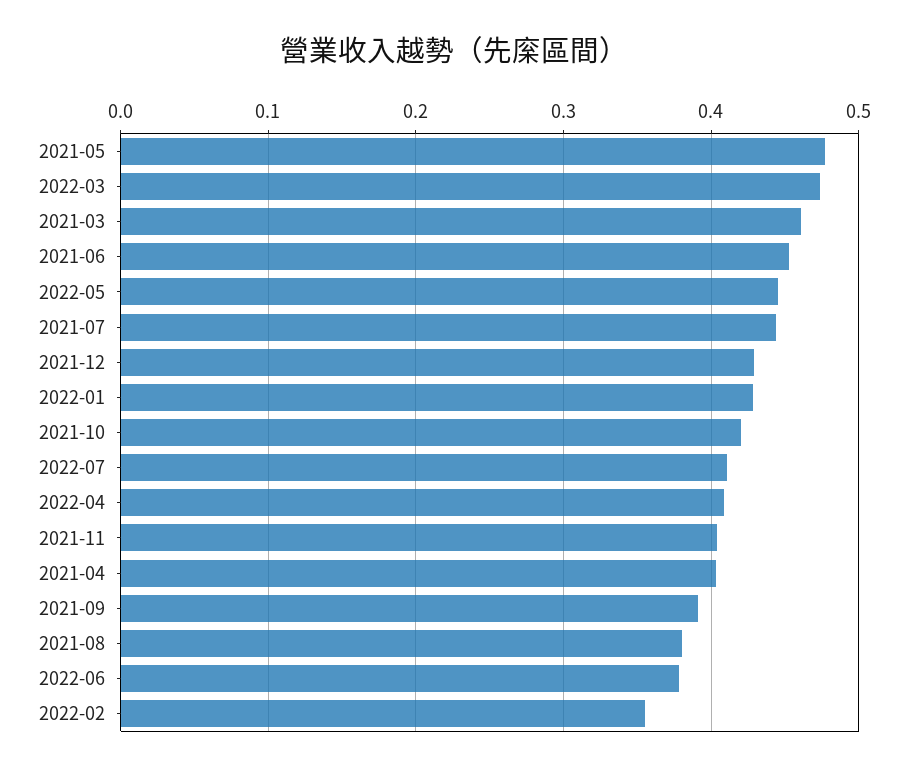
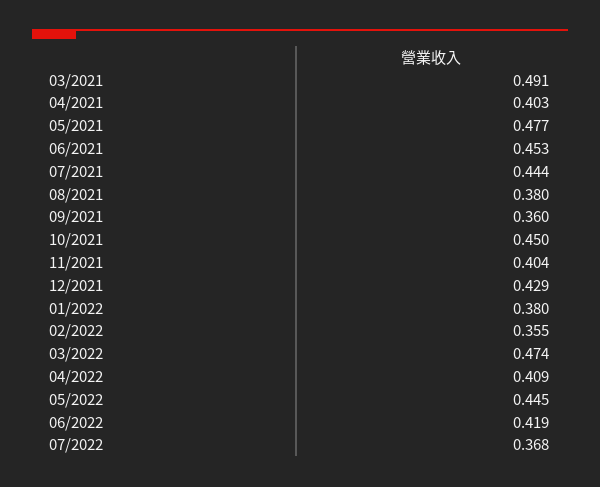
2021-03: 0.46 -> 0.491
2022-01: 0.43 -> 0.38
2021-10: 0.42 -> 0.45
2022-07: 0.41 -> 0.368
2021-09: 0.39 -> 0.36
2022-06: 0.38 -> 0.419

